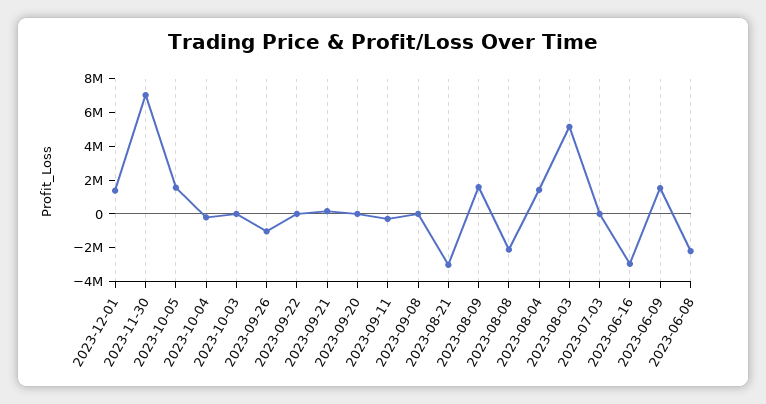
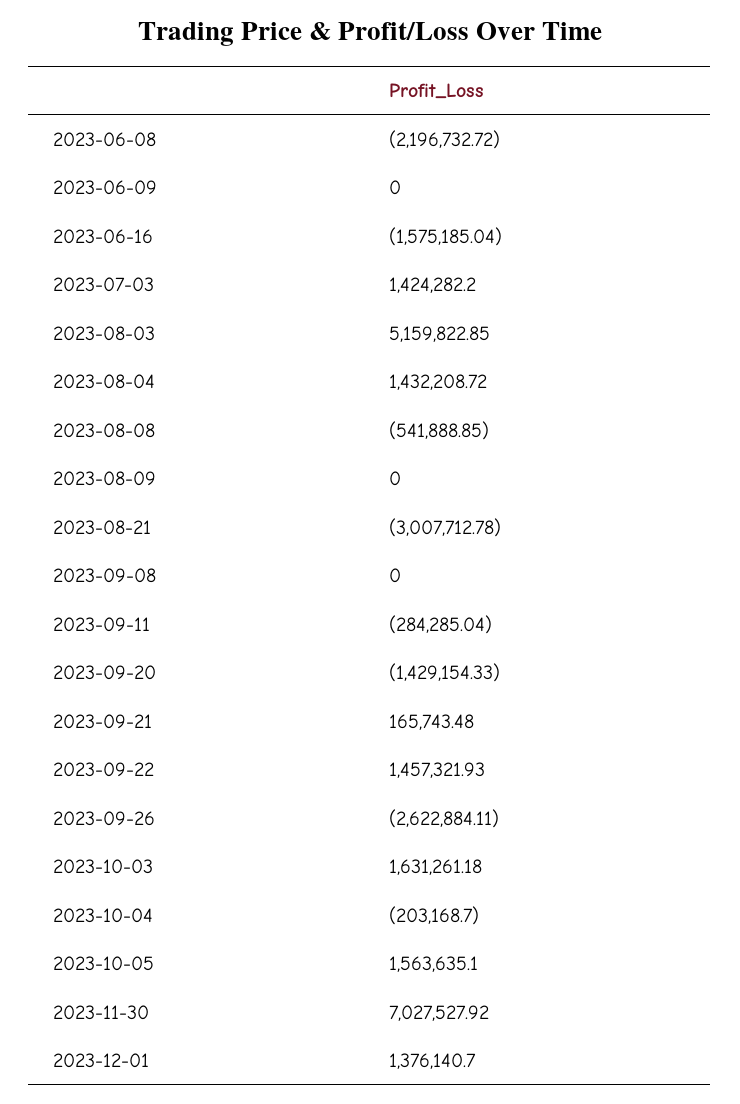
2023-10-03: 0 -> 1631261.18
2023-09-26: -1000000 -> -2622884.11
2023-09-22: 0 -> 1457321.93
2023-09-20: 0 -> -1429154.33
2023-08-09: 1500000 -> 0
2023-08-08: -2000000 -> -541888.85
2023-07-03: 0 -> 1424282.2
2023-06-16: -3000000 -> -1575185.04
2023-06-09: 1500000 -> 0

